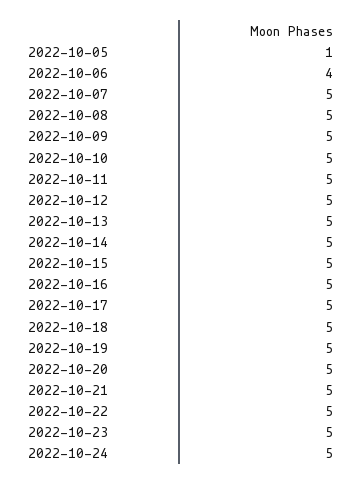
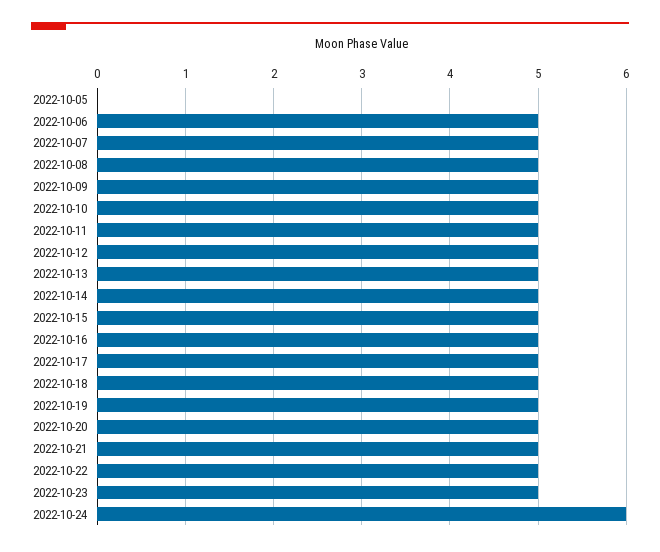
2022-10-05: 1 -> 0
2022-10-06: 4 -> 5
2022-10-24: 5 -> 6

